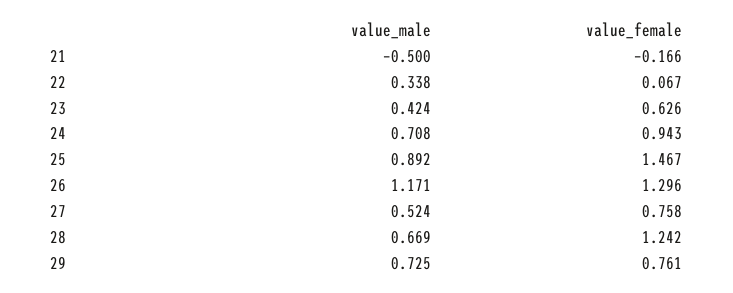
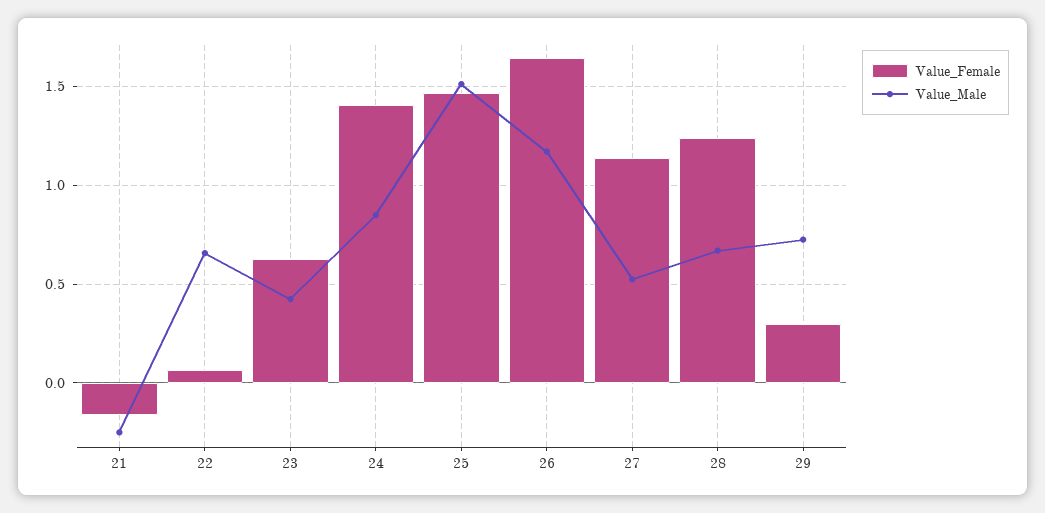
value_male, 21: -0.5 -> -0.25
value_male, 22: 0.338 -> 0.65
value_male, 24: 0.708 -> 0.85
value_female, 24: 0.943 -> 1.4
value_male, 25: 0.892 -> 1.5
value_female, 26: 1.296 -> 1.65
value_female, 27: 0.758 -> 1.15
value_female, 29: 0.761 -> 0.3

